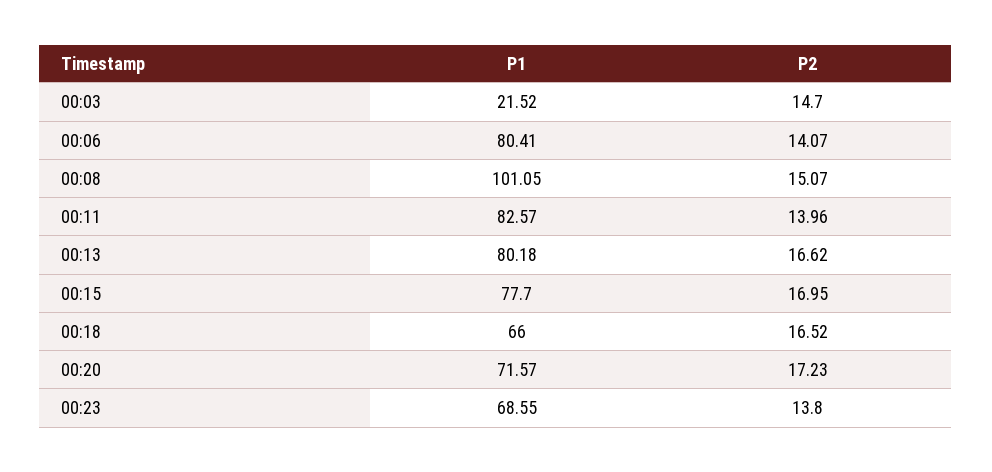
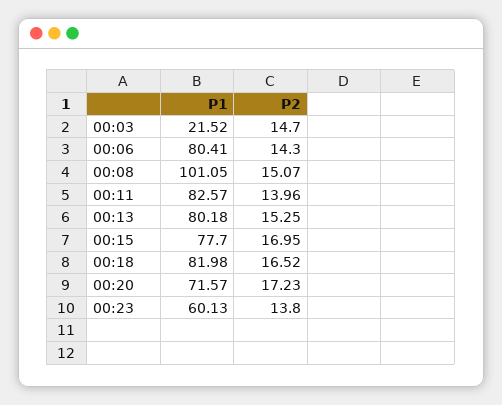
P2, 00:06: 14.07 -> 14.3
P2, 00:13: 16.62 -> 15.25
P1, 00:18: 66 -> 81.98
P1, 00:23: 68.55 -> 60.13

